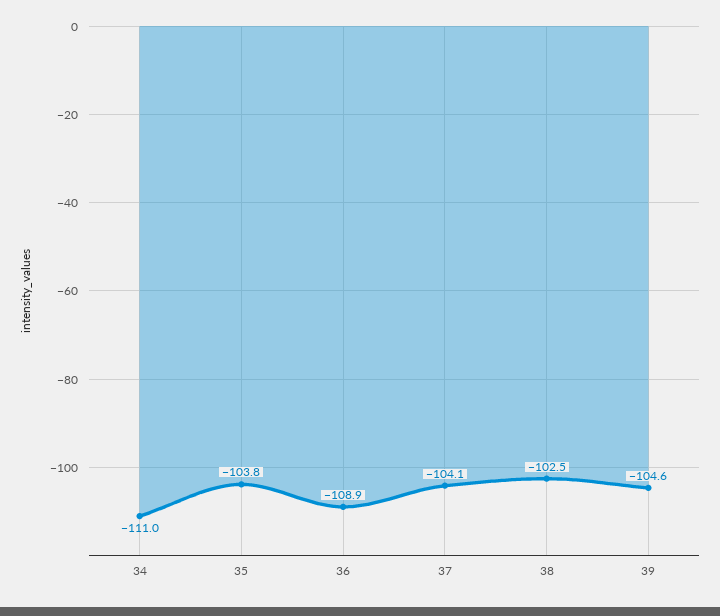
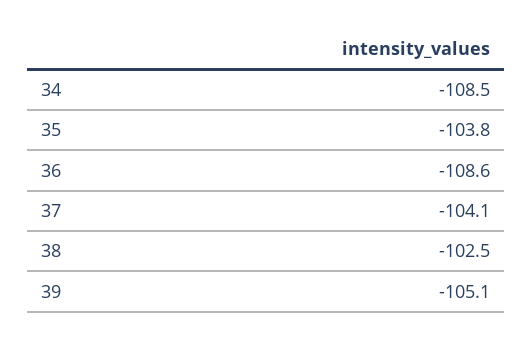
34: -111 -> -108.5
36: -108.9 -> -108.6
39: -104.6 -> -105.1

